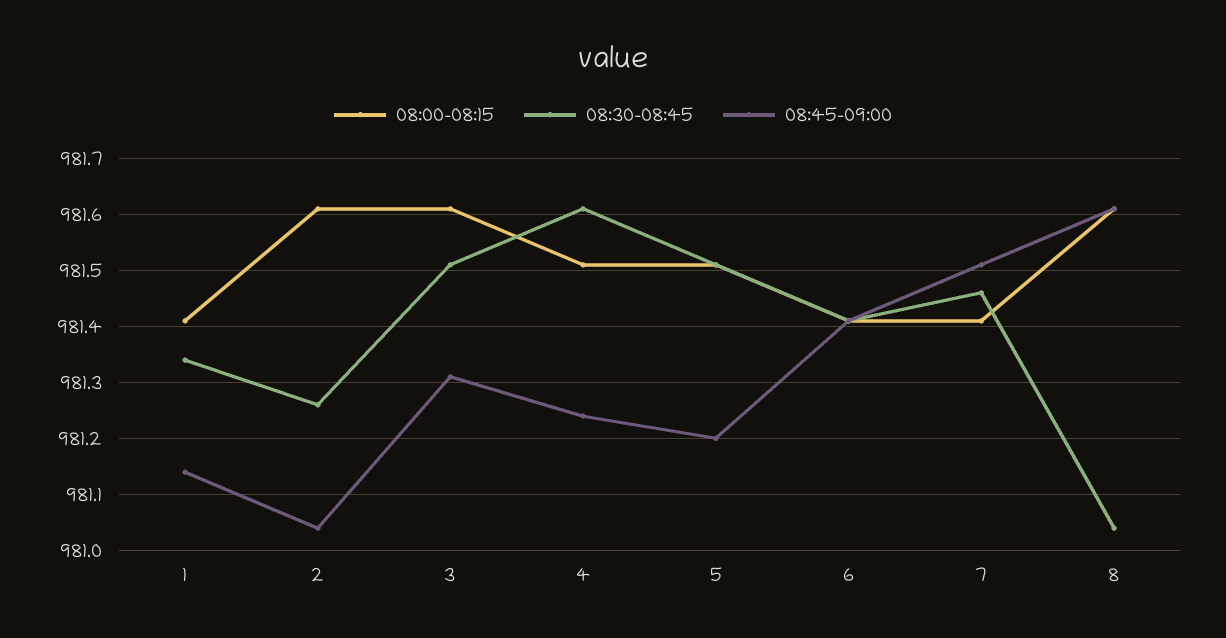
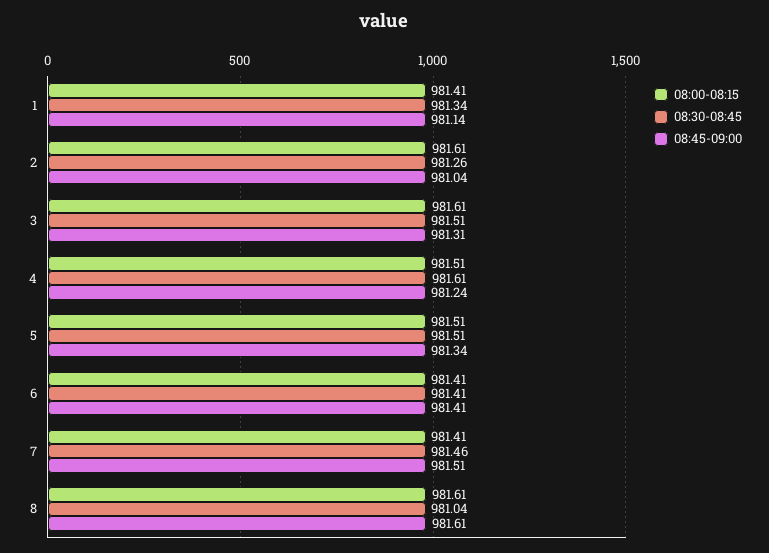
08:45-09:00, 5: 981.2 -> 981.34

